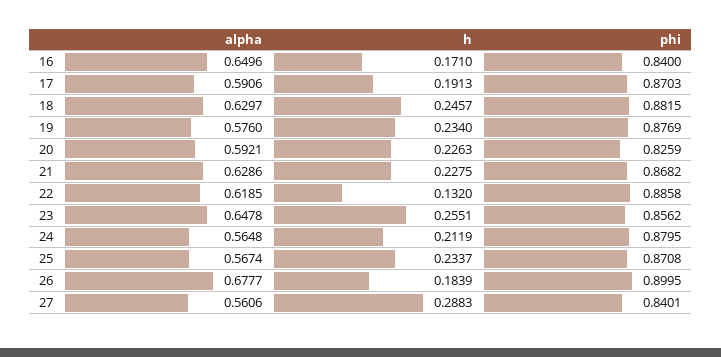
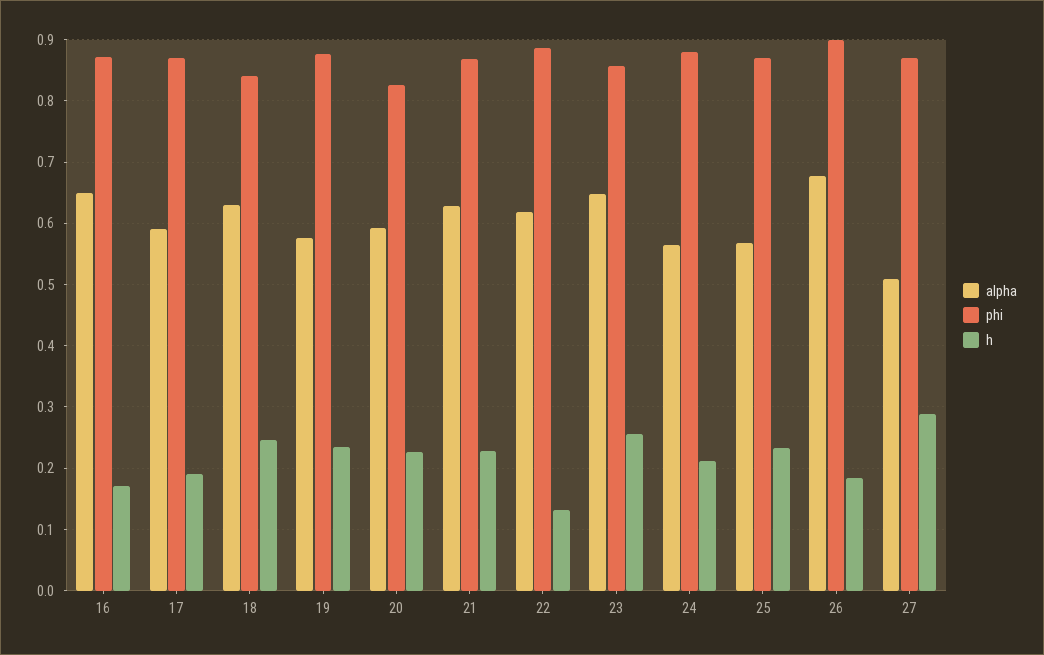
phi, 16: 0.84 -> 0.87
phi, 18: 0.8815 -> 0.84
alpha, 27: 0.5606 -> 0.51
phi, 27: 0.8401 -> 0.87

